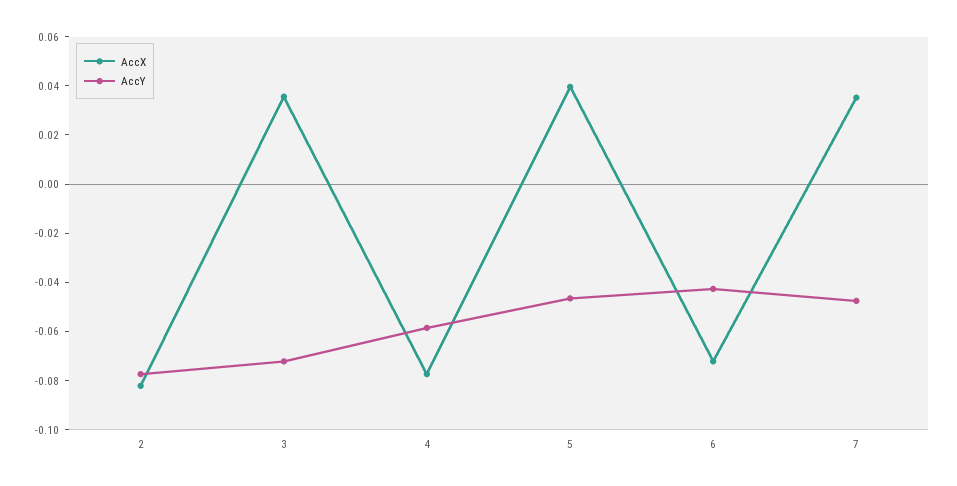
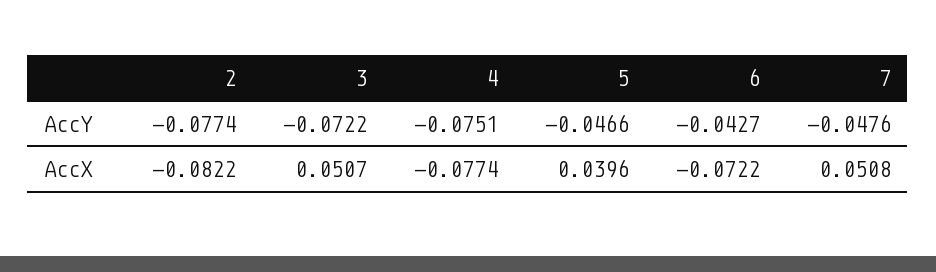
AccX, 3: 0.035 -> 0.0507
AccY, 4: -0.06 -> -0.0751
AccX, 7: 0.035 -> 0.0508

